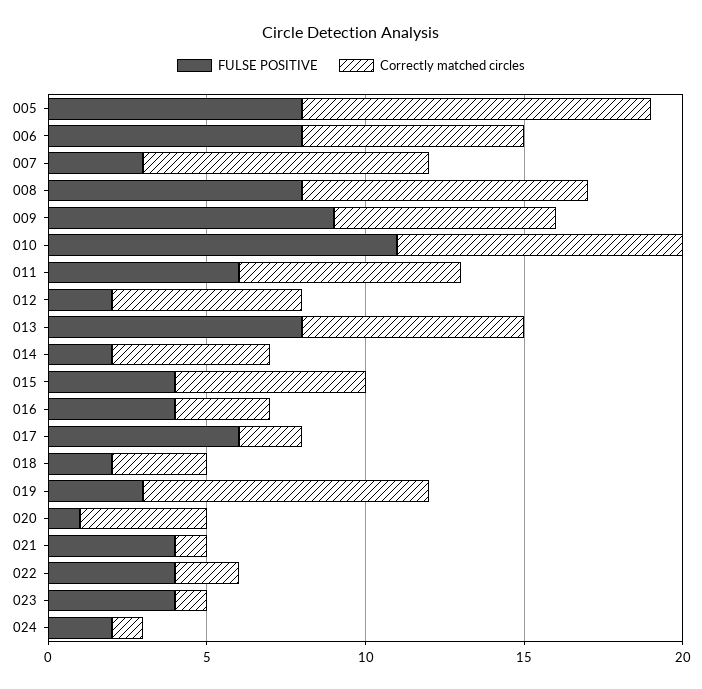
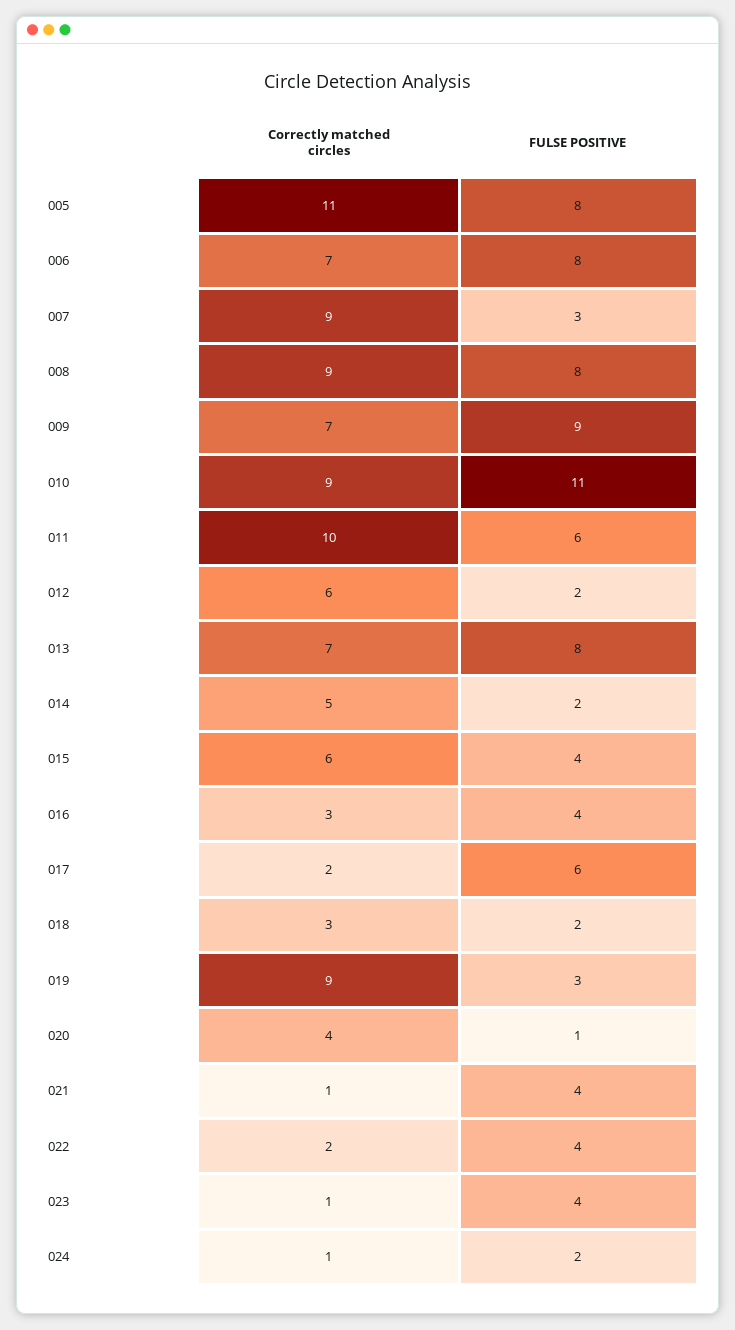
Correctly matched circles, 011: 7 -> 10

